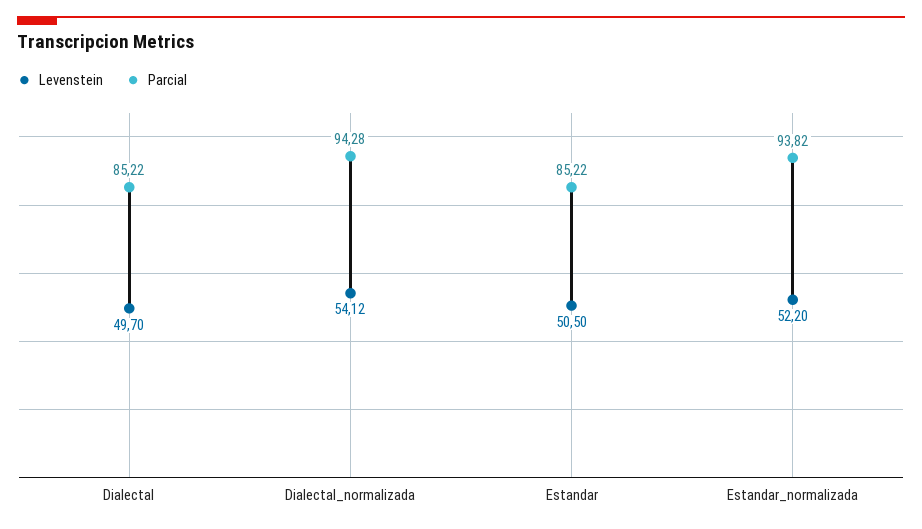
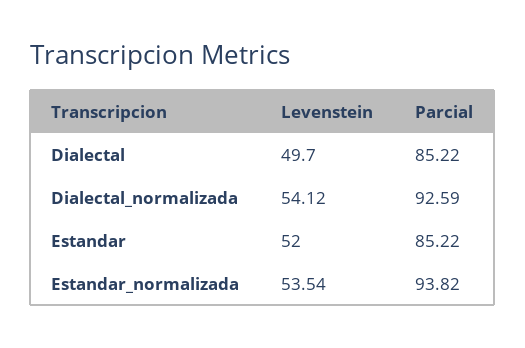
Parcial, Dialectal_normalizada: 94.28 -> 92.59
Levenstein, Estandar: 50.5 -> 52
Levenstein, Estandar_normalizada: 52.2 -> 53.54

